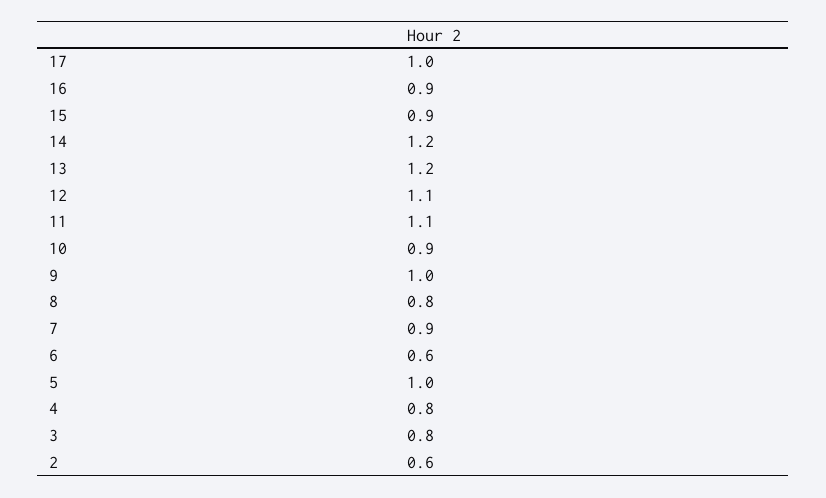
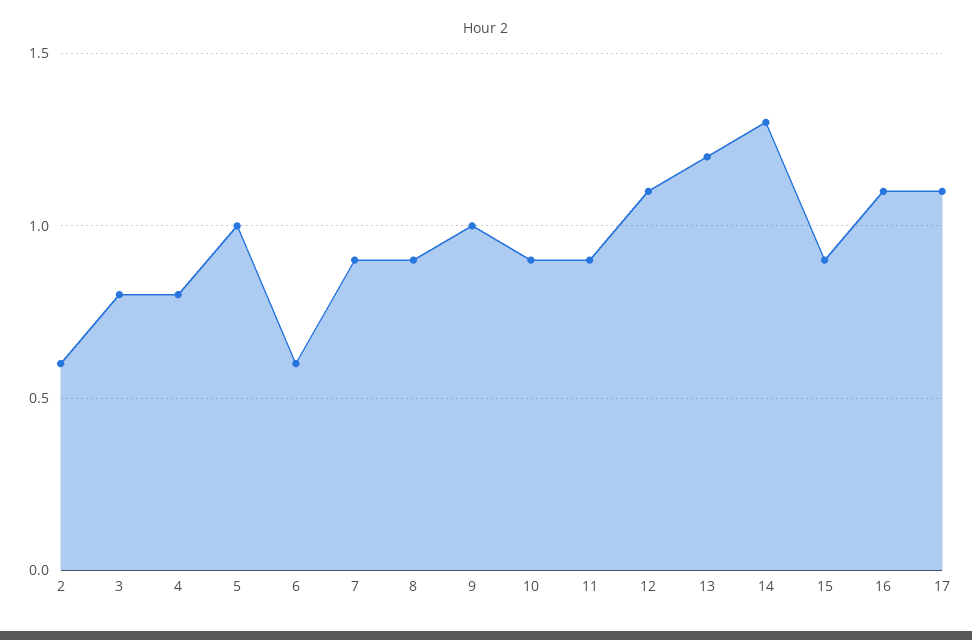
17: 1 -> 1.1
16: 0.9 -> 1.1
14: 1.2 -> 1.3
11: 1.1 -> 0.9
8: 0.8 -> 0.9

